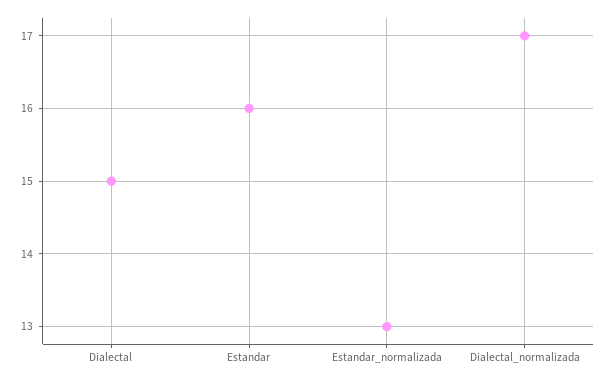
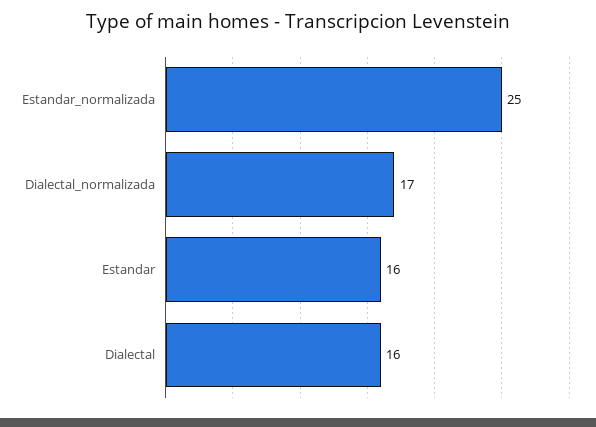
Dialectal: 15 -> 16
Estandar_normalizada: 13 -> 25

